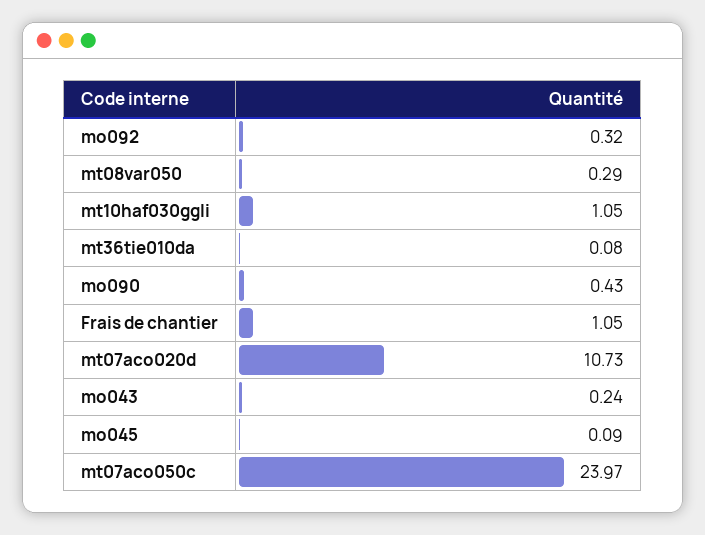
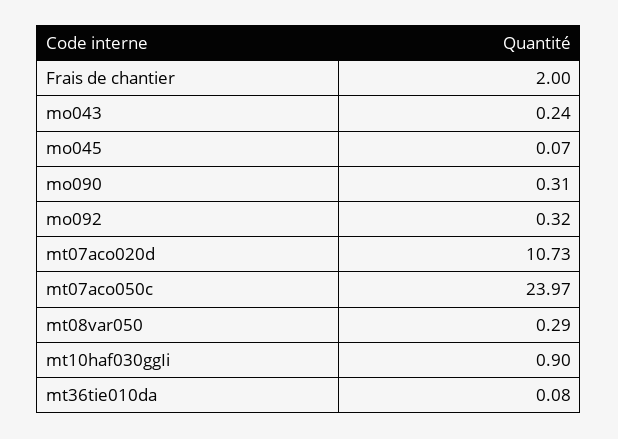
mt10haf030ggIi: 1.05 -> 0.9
mo090: 0.43 -> 0.31
Frais de chantier: 1.05 -> 2
mo045: 0.09 -> 0.07

